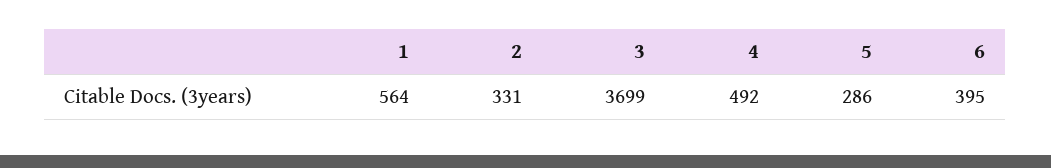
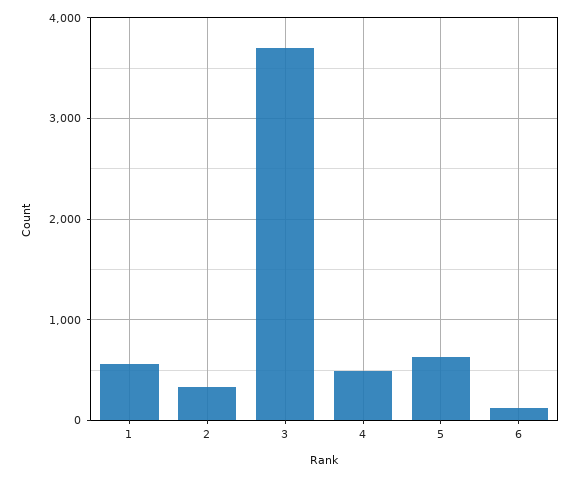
5: 286 -> 600
6: 395 -> 100

